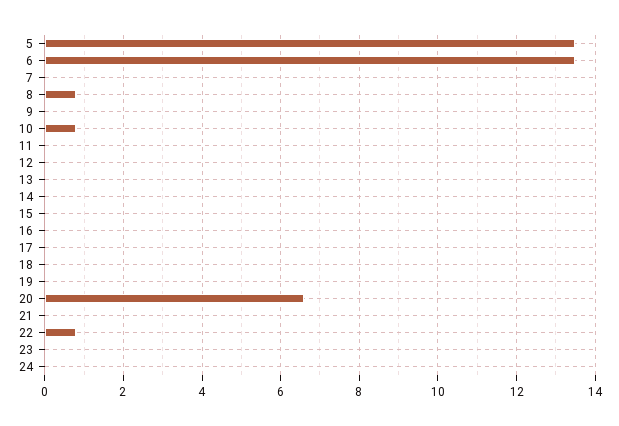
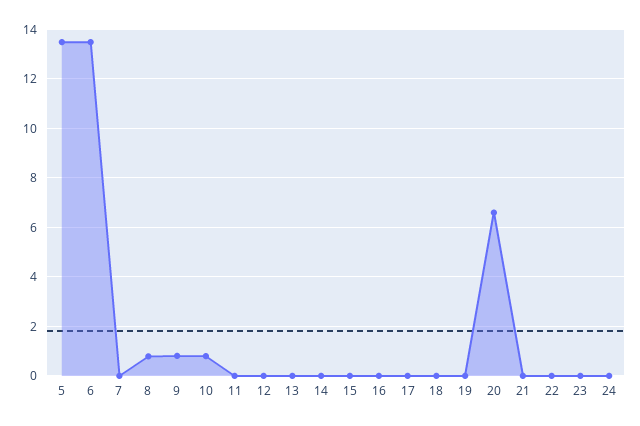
9: 0 -> 0.75
22: 0.8 -> 0

